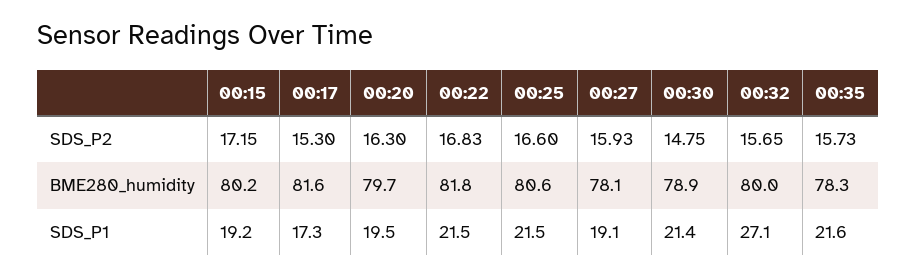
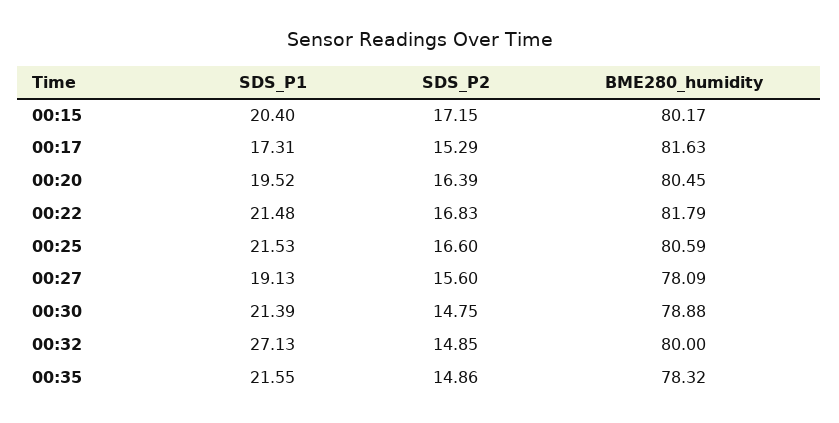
00:17, SDS_P2: 15.3 -> 15.29
00:20, SDS_P2: 16.3 -> 16.39
00:27, SDS_P2: 15.93 -> 15.6
00:32, SDS_P2: 15.65 -> 14.85
00:35, SDS_P2: 15.73 -> 14.86
00:20, BME280_humidity: 79.7 -> 80.45
00:15, SDS_P1: 19.2 -> 20.4

